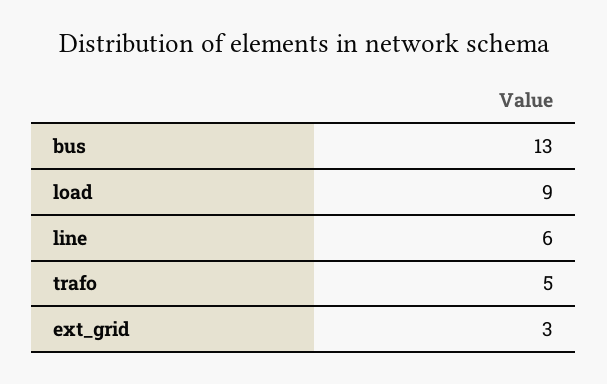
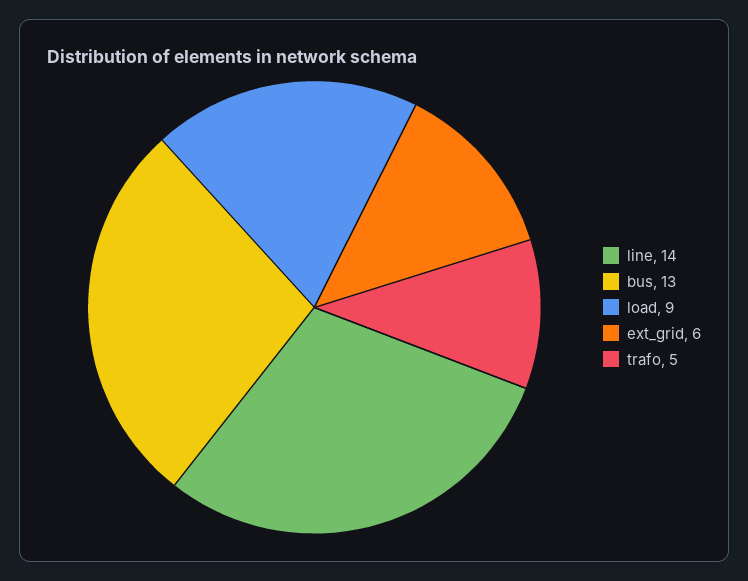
line: 6 -> 14
ext_grid: 3 -> 6

